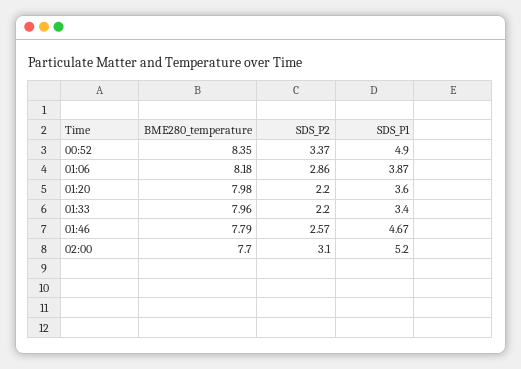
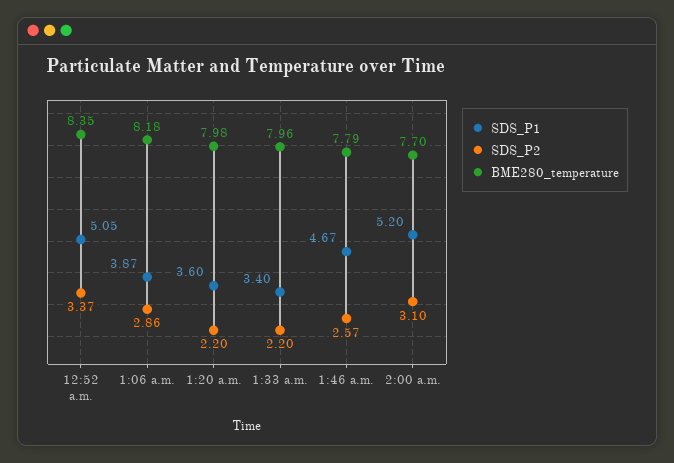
SDS_P1, 00:52: 4.9 -> 5.05

